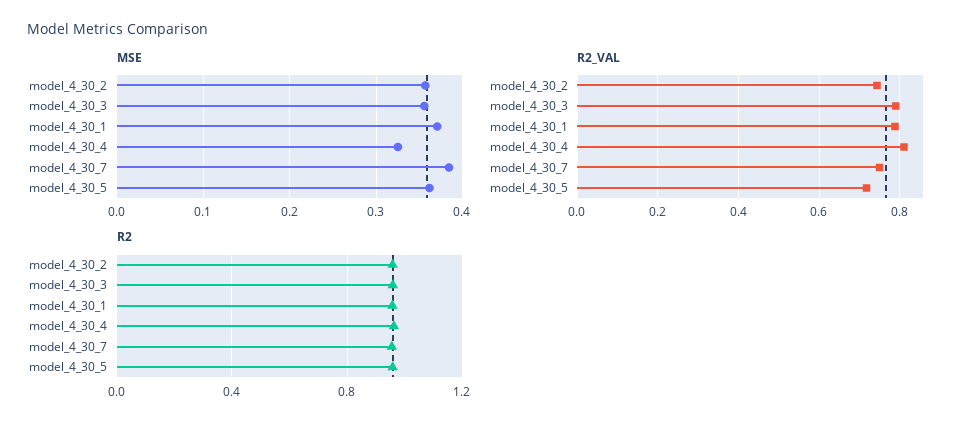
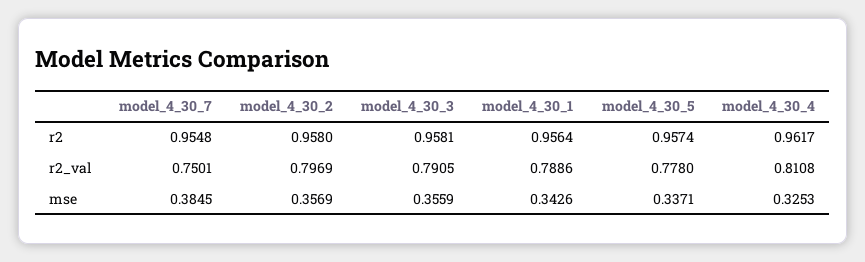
MSE, model_4_30_1: 0.37 -> 0.3426
MSE, model_4_30_5: 0.36 -> 0.3371
R2_VAL, model_4_30_2: 0.74 -> 0.7969
R2_VAL, model_4_30_5: 0.72 -> 0.778

